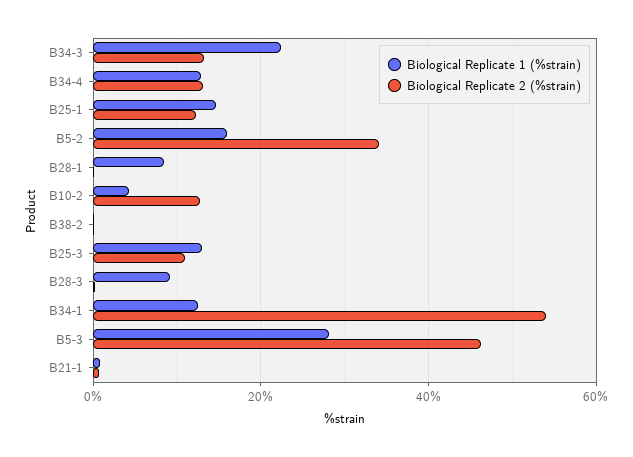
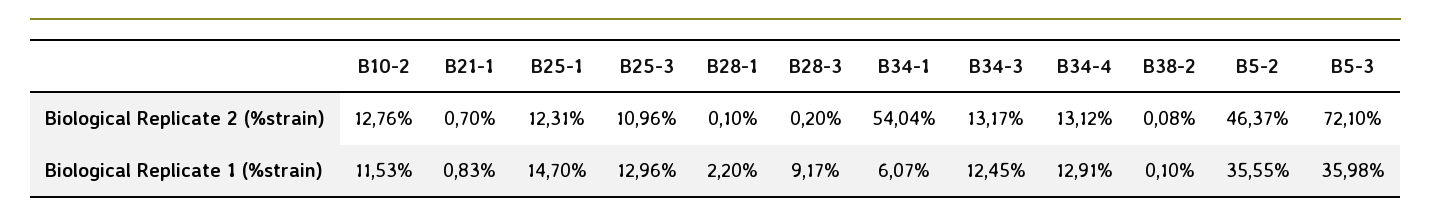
Biological Replicate 1 (%strain), B34-3: 22 -> 12.45
Biological Replicate 1 (%strain), B5-2: 16 -> 35.55
Biological Replicate 2 (%strain), B5-2: 34 -> 46.37
Biological Replicate 1 (%strain), B28-1: 8 -> 2.2
Biological Replicate 1 (%strain), B10-2: 4 -> 11.53
Biological Replicate 1 (%strain), B34-1: 12 -> 6.07
Biological Replicate 1 (%strain), B5-3: 28 -> 35.98
Biological Replicate 2 (%strain), B5-3: 46 -> 72.1

